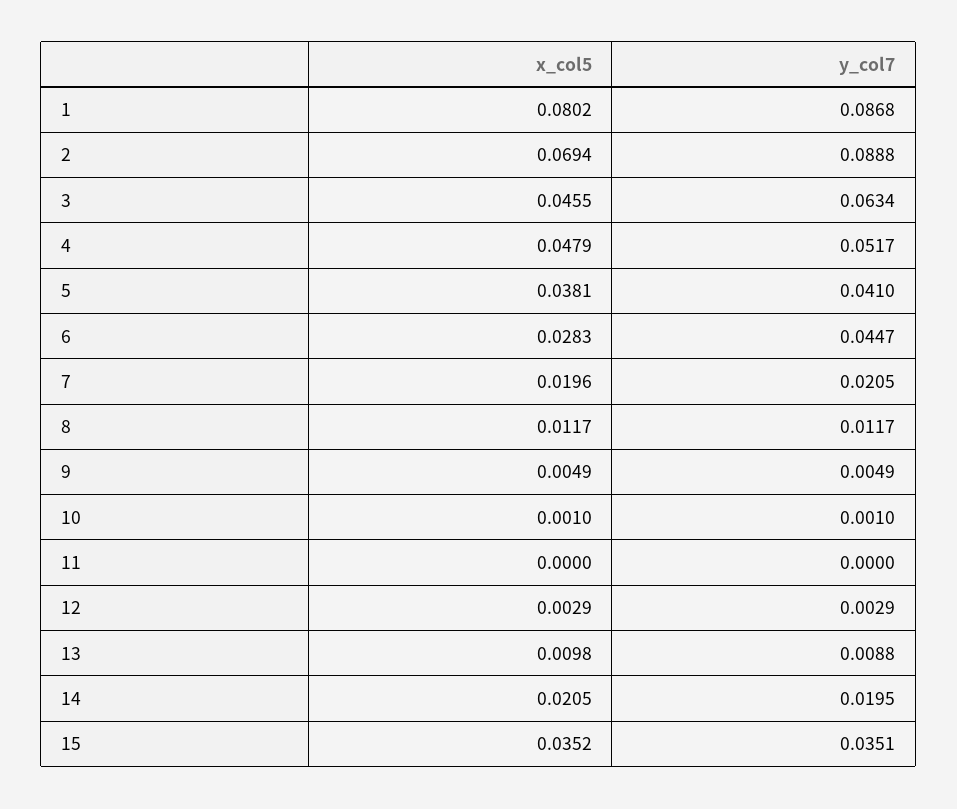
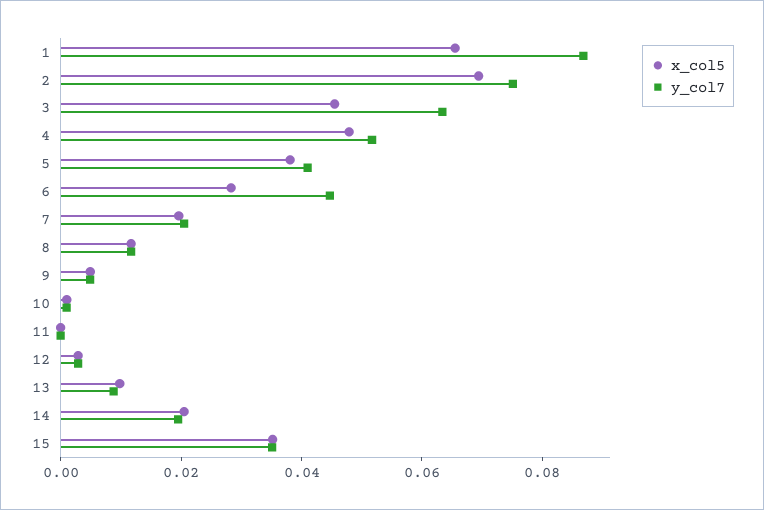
x_col5, 1: 0.0802 -> 0.065
y_col7, 2: 0.0888 -> 0.075

